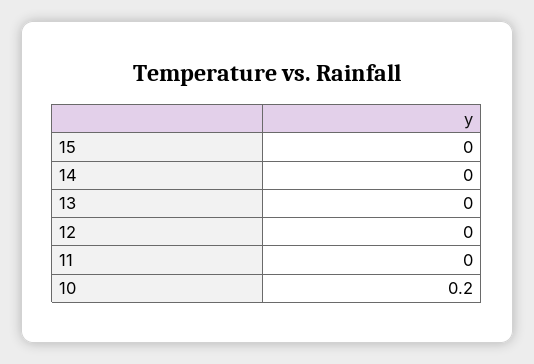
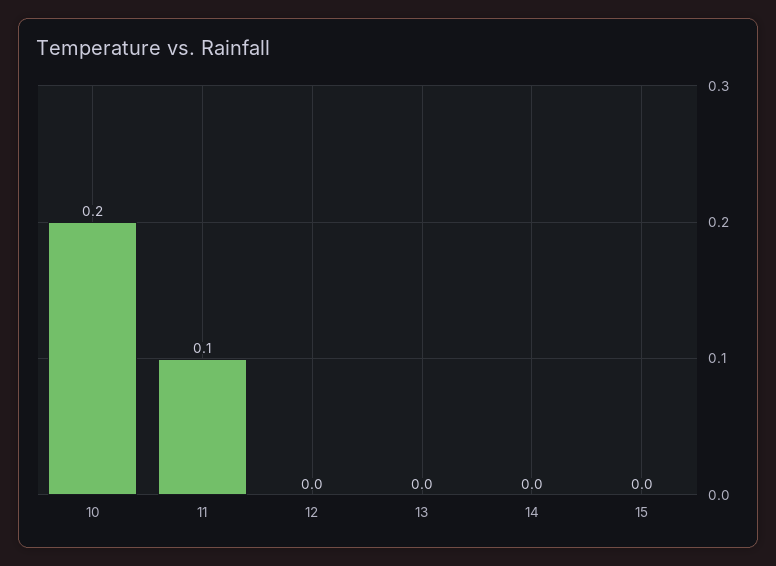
11: 0 -> 0.1

